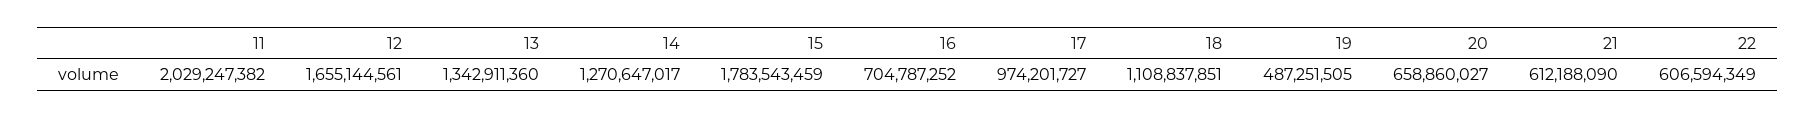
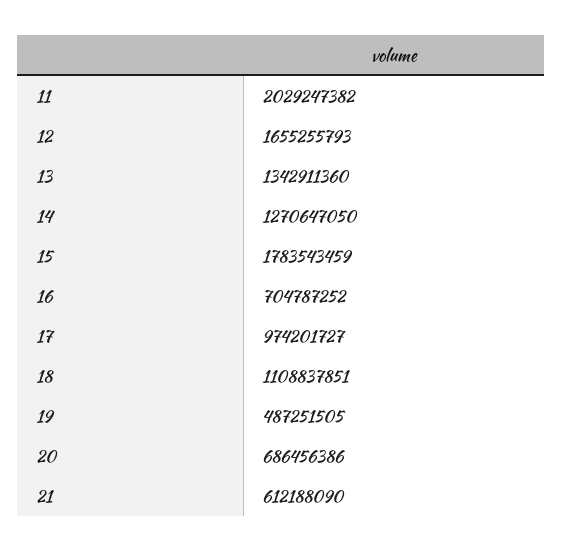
12: 1655144561 -> 1655255793
14: 1270647017 -> 1270647050
20: 658860027 -> 686456386
22: 606594349 -> none

